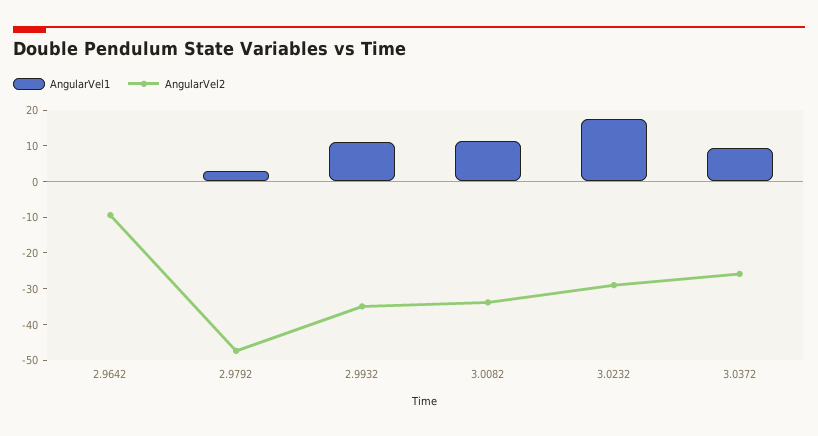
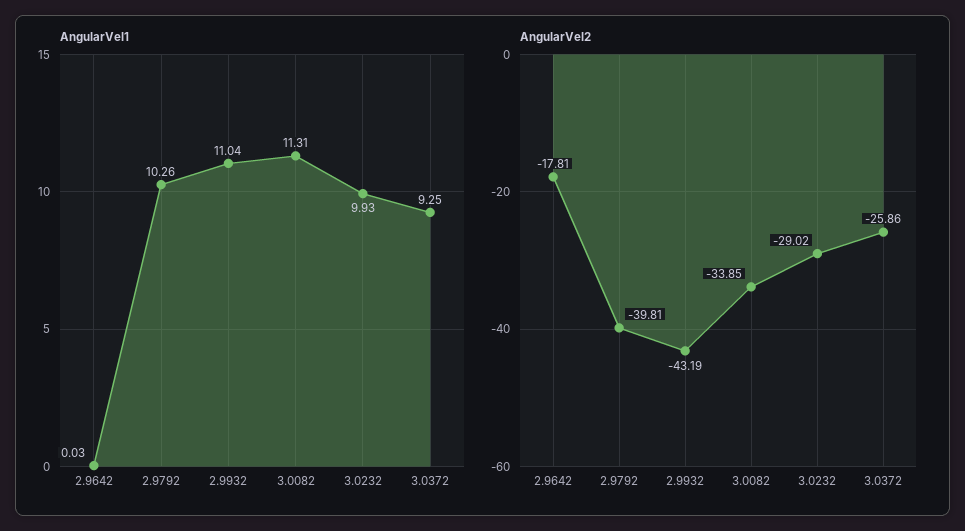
AngularVel2, 2.9642: -10 -> -17.81
AngularVel1, 2.9792: 2.5 -> 10.26
AngularVel2, 2.9792: -47.5 -> -39.81
AngularVel2, 2.9932: -35 -> -43.19
AngularVel1, 3.0232: 17.5 -> 9.93

